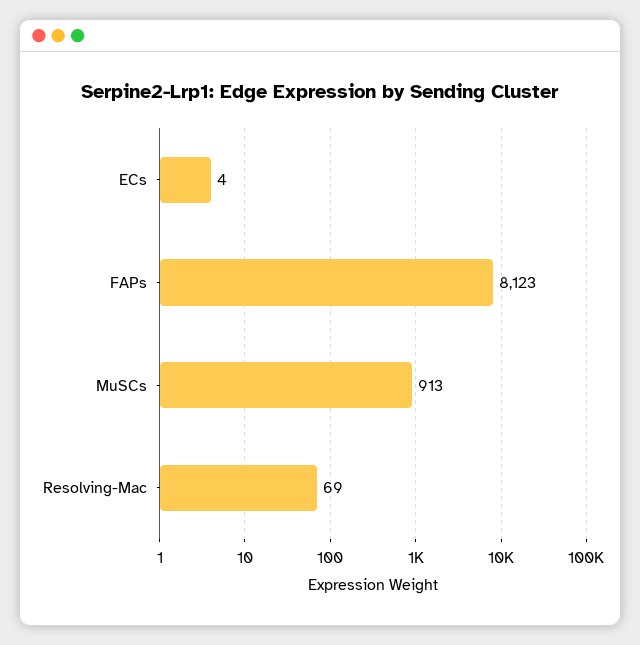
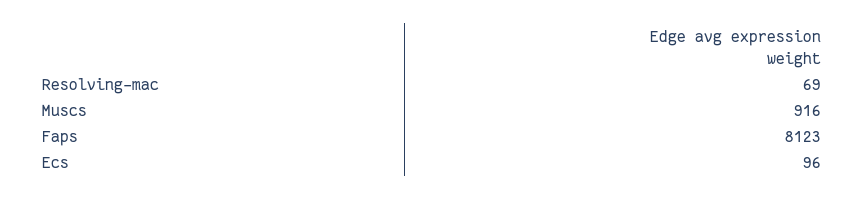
ECs: 4 -> 96
MuSCs: 913 -> 916

